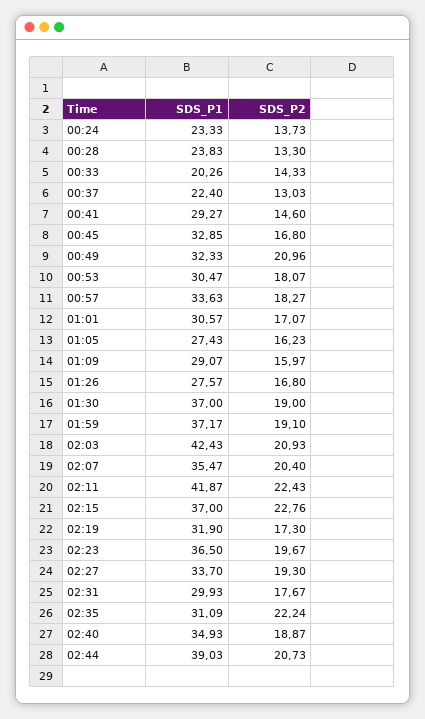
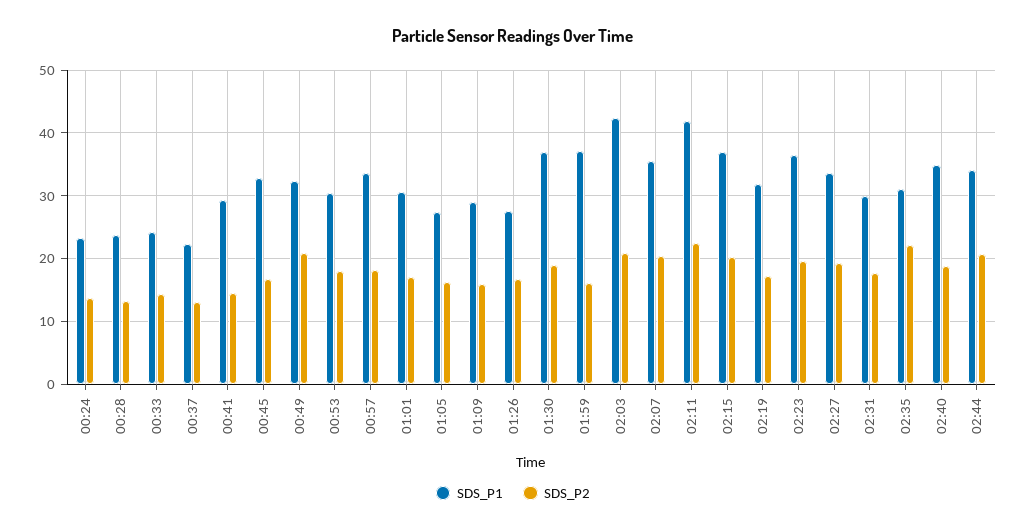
SDS_P1, 00:33: 20.26 -> 24
SDS_P2, 01:59: 19.1 -> 16
SDS_P2, 02:15: 22.76 -> 20
SDS_P1, 02:44: 39.03 -> 34

